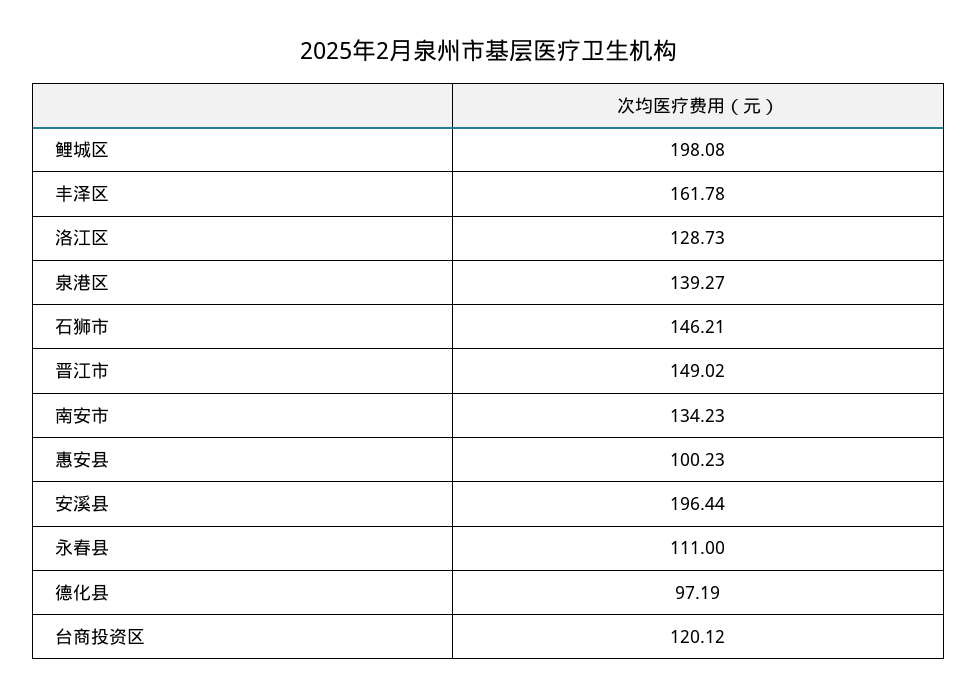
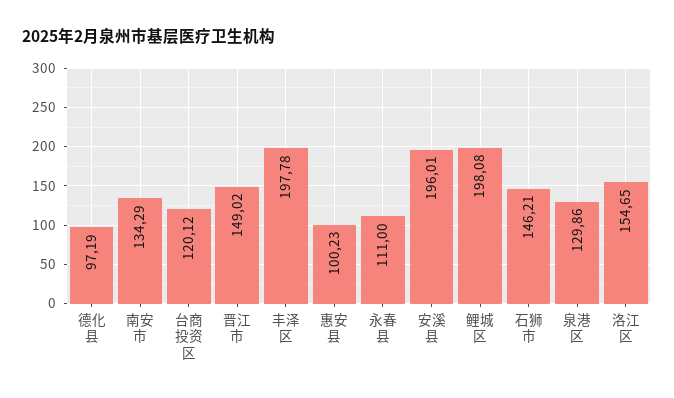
丰泽区: 161.78 -> 197.78
洛江区: 128.73 -> 154.65
泉港区: 139.27 -> 129.86
南安市: 134.23 -> 134.29
安溪县: 196.44 -> 196.01

